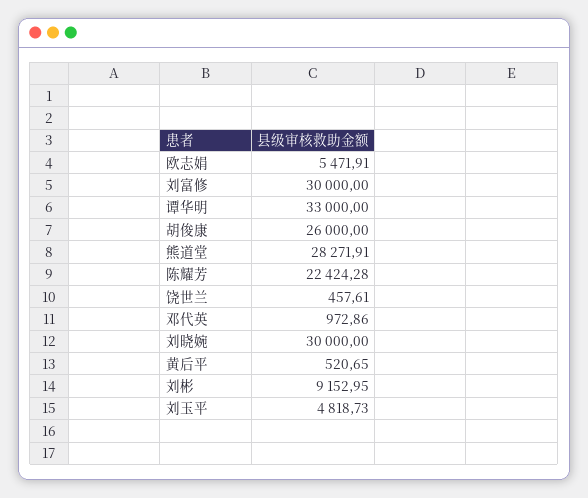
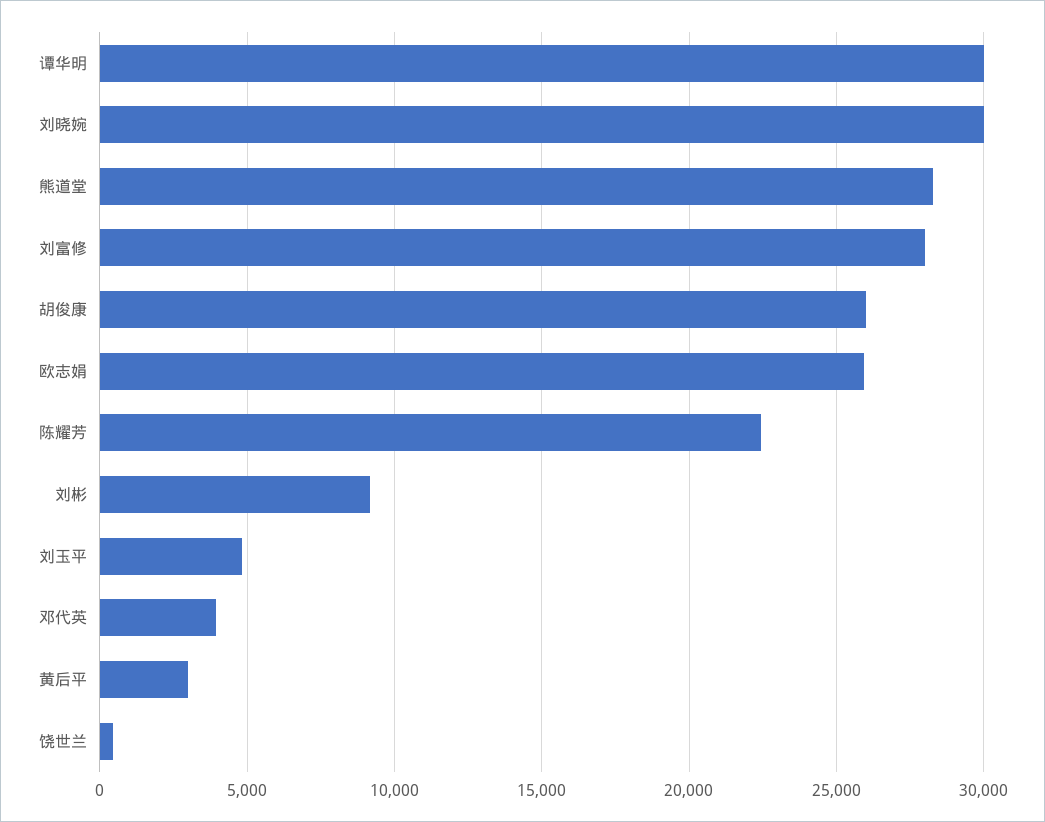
欧志娟: 5471.91 -> 26000
刘富修: 30000 -> 28000
谭华明: 33000 -> 30000
邓代英: 972.86 -> 4000
黄后平: 520.65 -> 3000

